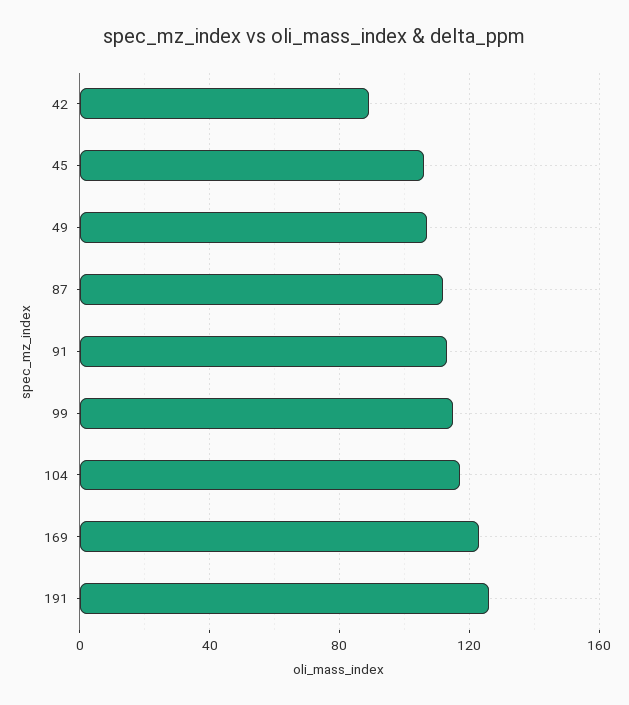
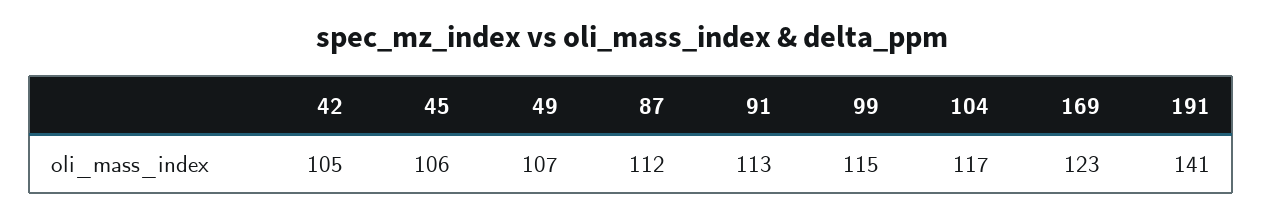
42: 90 -> 105
191: 125 -> 141

